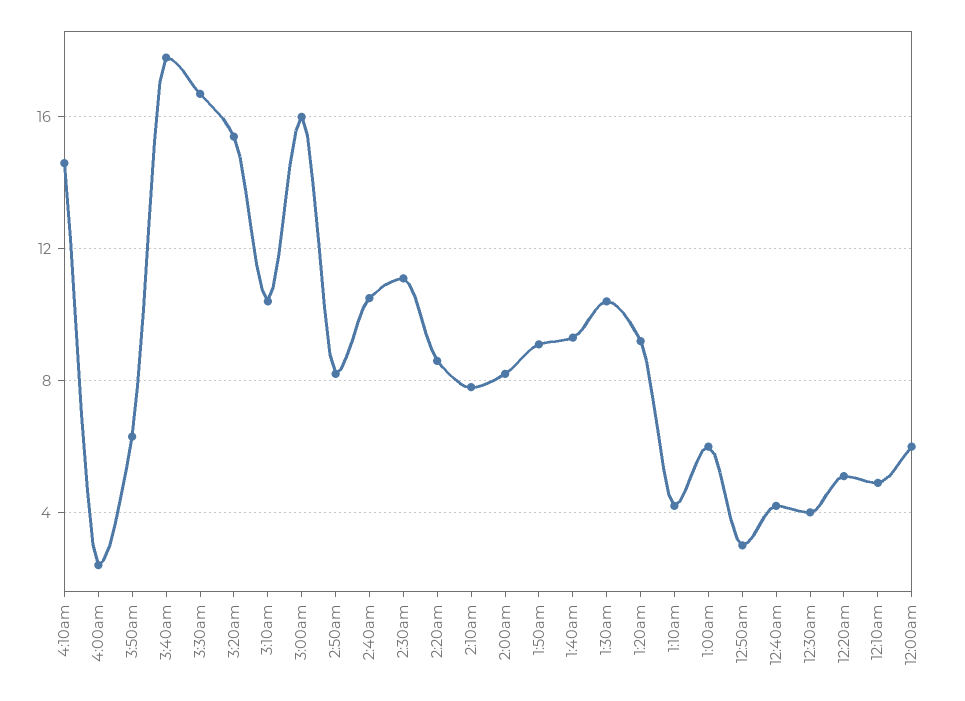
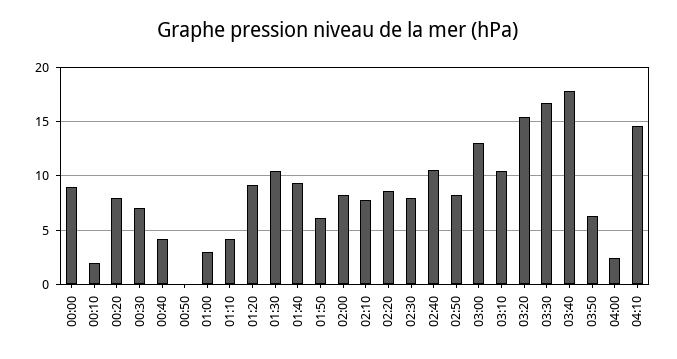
3:00am: 16 -> 13
2:30am: 11 -> 8
1:50am: 9 -> 6
1:00am: 6 -> 3
12:50am: 3 -> 0
12:30am: 4 -> 7
12:20am: 5 -> 8
12:10am: 5 -> 2
12:00am: 6 -> 9

